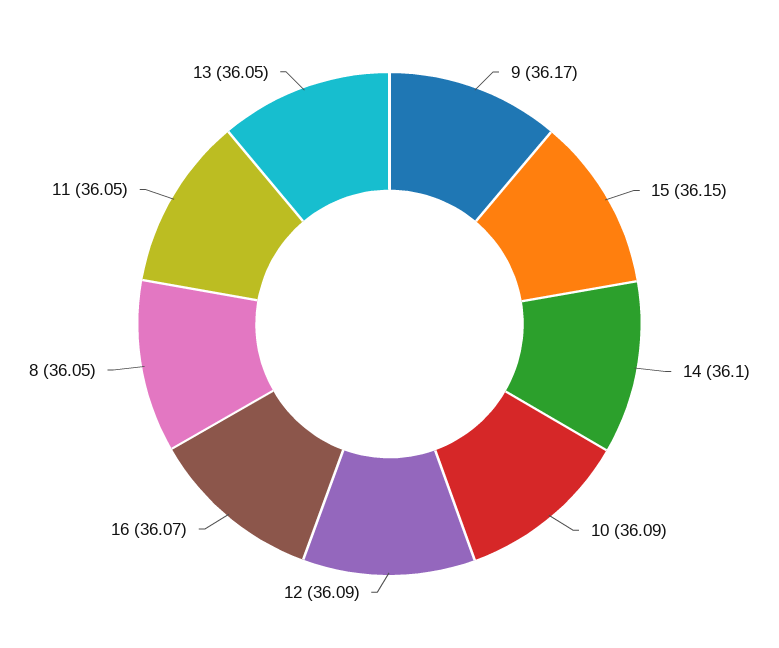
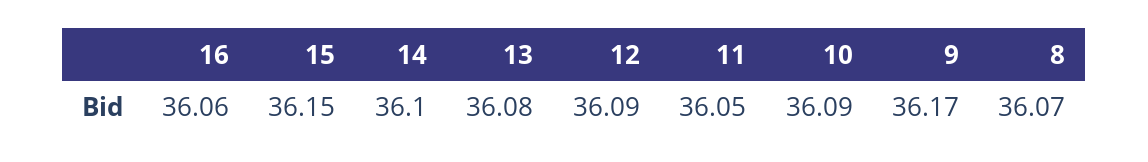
16: 36.07 -> 36.06
8: 36.05 -> 36.07
13: 36.05 -> 36.08

